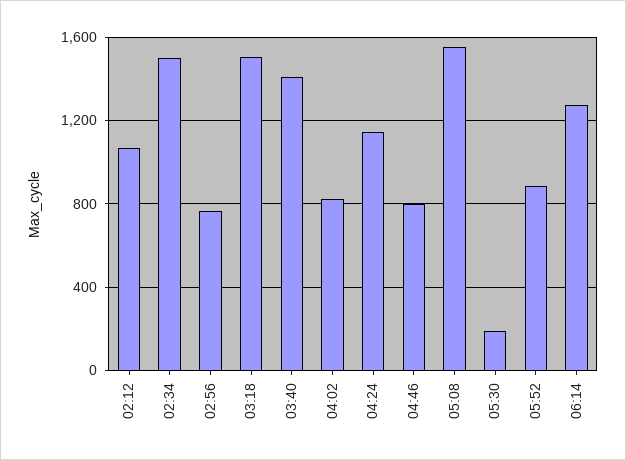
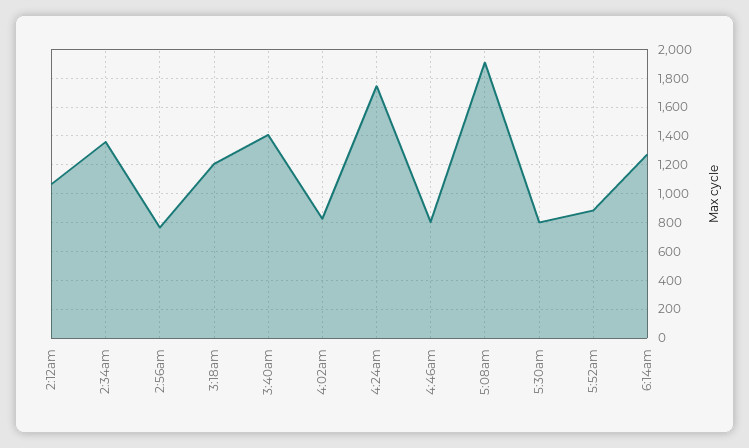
02:34: 1500 -> 1350
03:18: 1500 -> 1200
04:24: 1150 -> 1750
05:08: 1550 -> 1900
05:30: 200 -> 800

